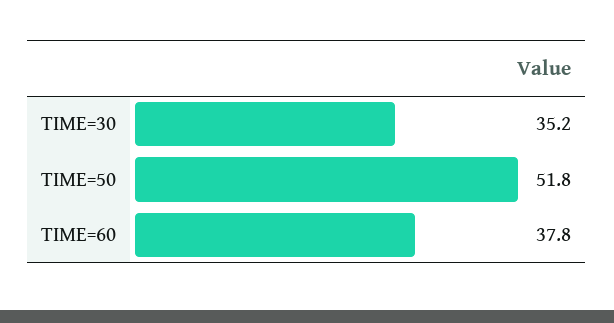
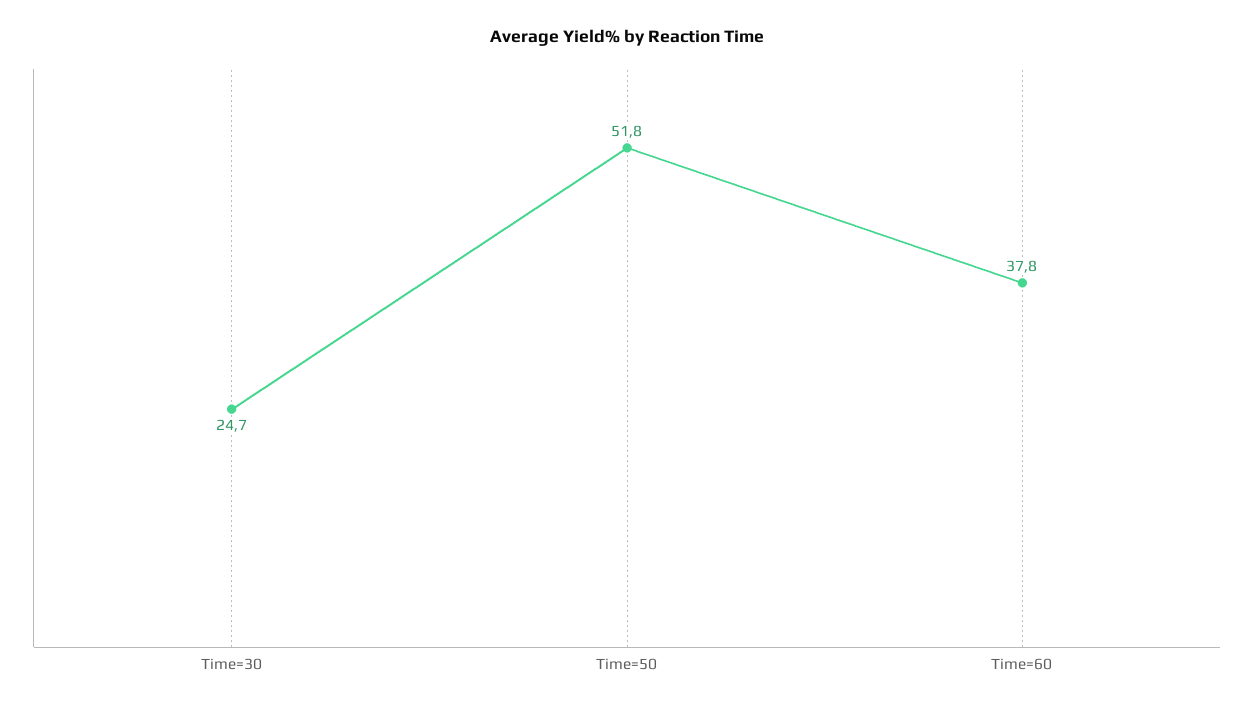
TIME=30: 35.2 -> 24.7

